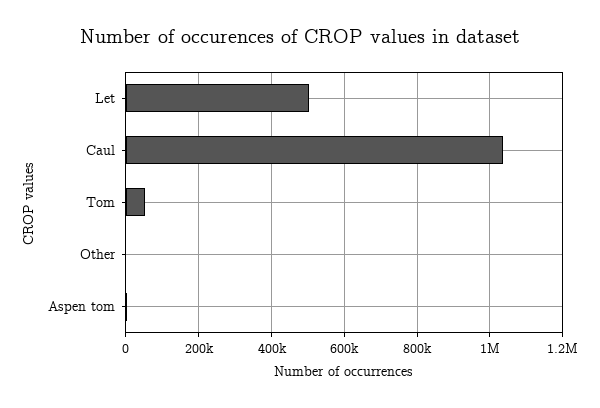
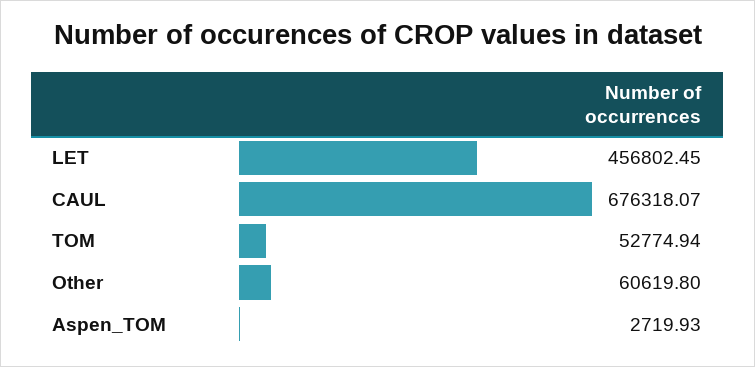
Let: 500000 -> 456802.45
Caul: 1040000 -> 676318.07
Other: 0 -> 60619.8

